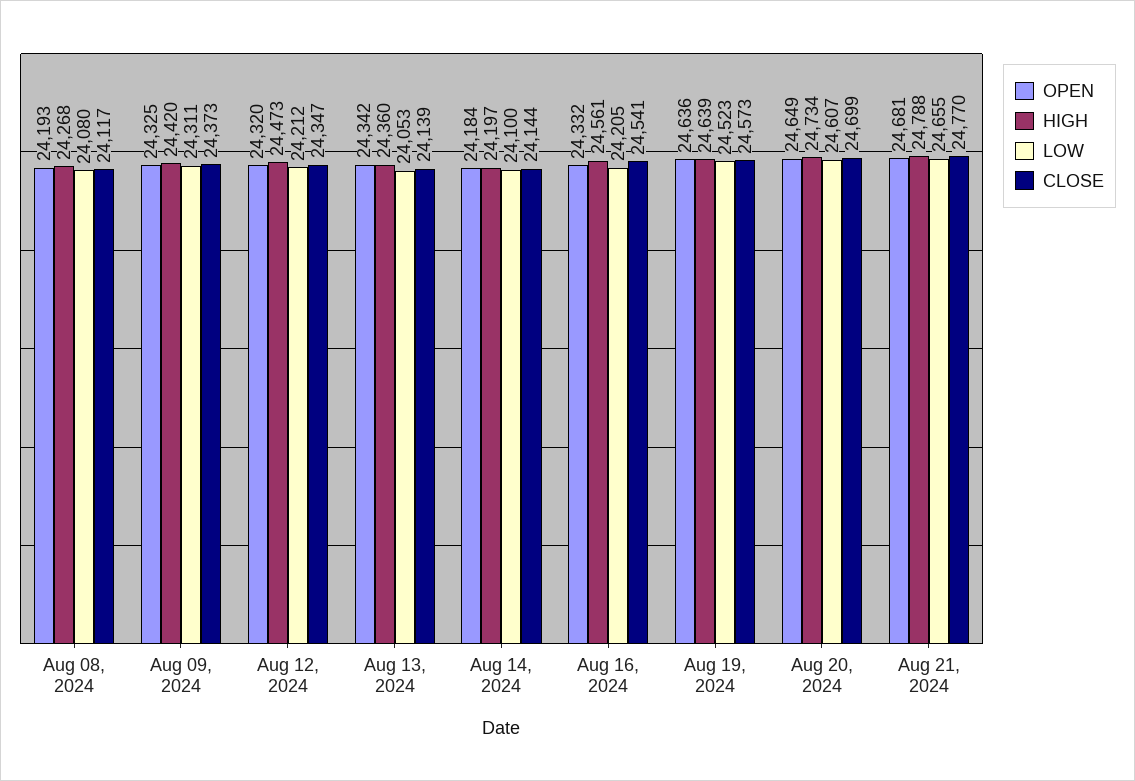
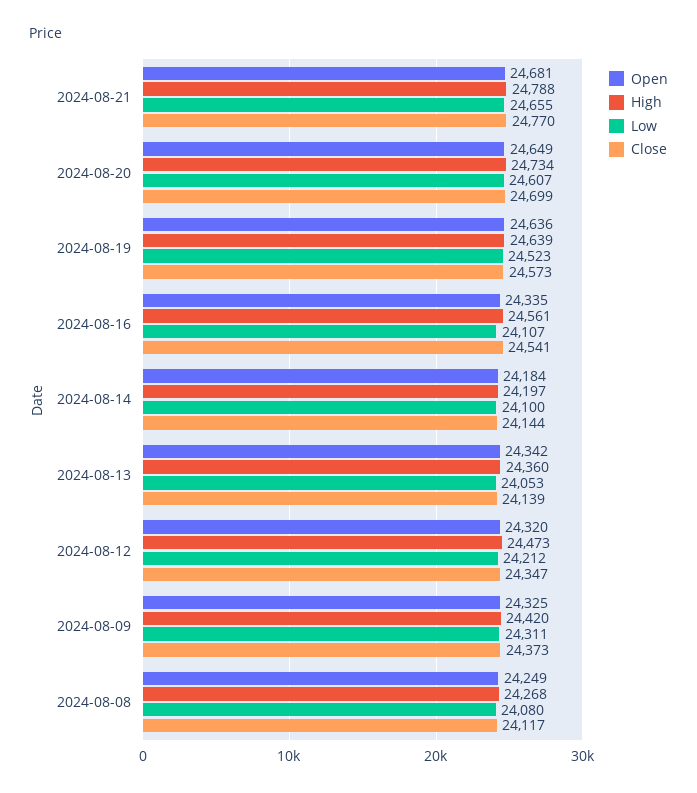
OPEN, Aug 08, 2024: 24193 -> 24249
OPEN, Aug 16, 2024: 24332 -> 24335
LOW, Aug 16, 2024: 24205 -> 24107

